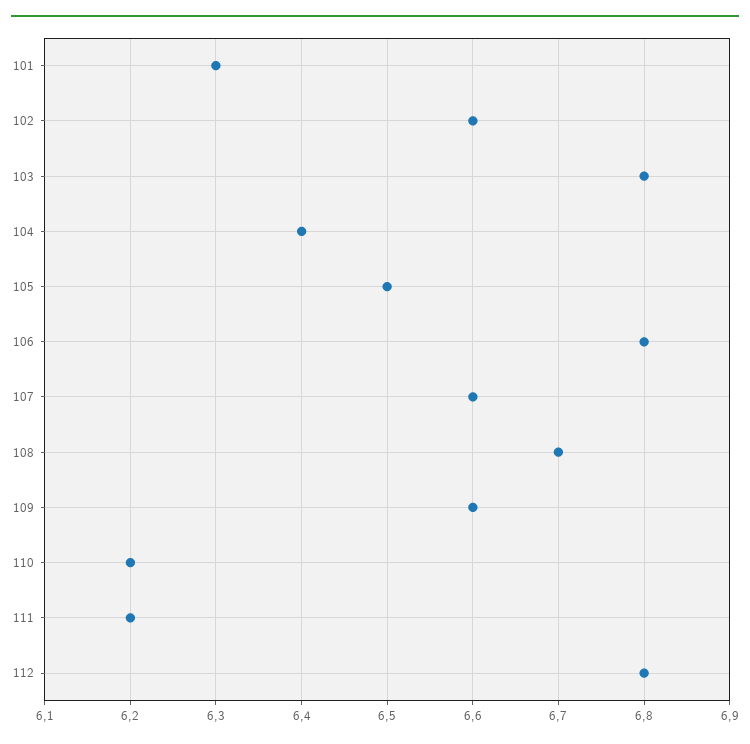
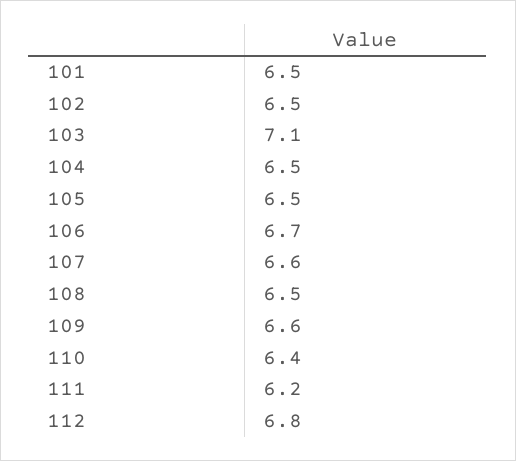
101: 6.3 -> 6.5
102: 6.6 -> 6.5
103: 6.8 -> 7.1
104: 6.4 -> 6.5
106: 6.8 -> 6.7
108: 6.7 -> 6.5
110: 6.2 -> 6.4

